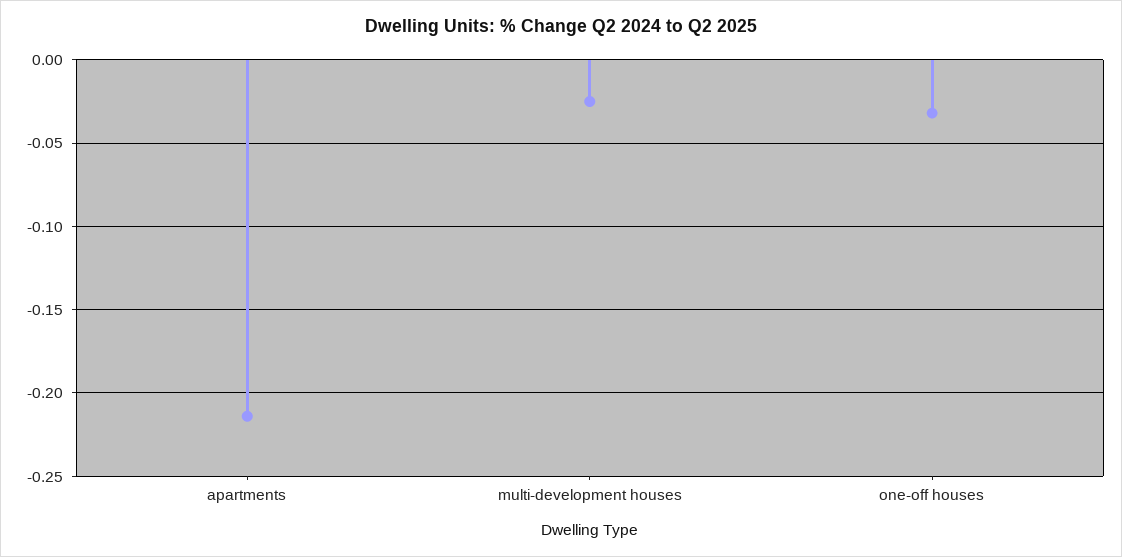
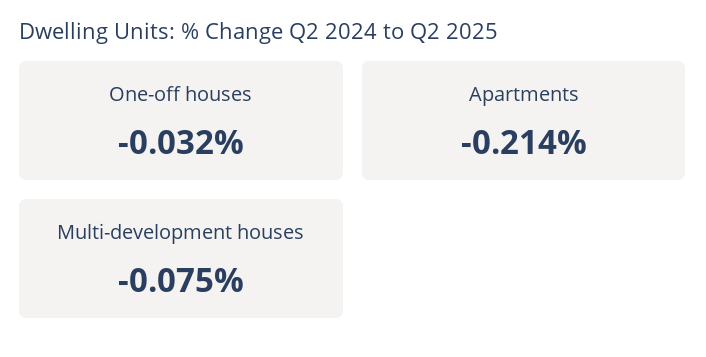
multi-development houses: -0.025 -> -0.075

